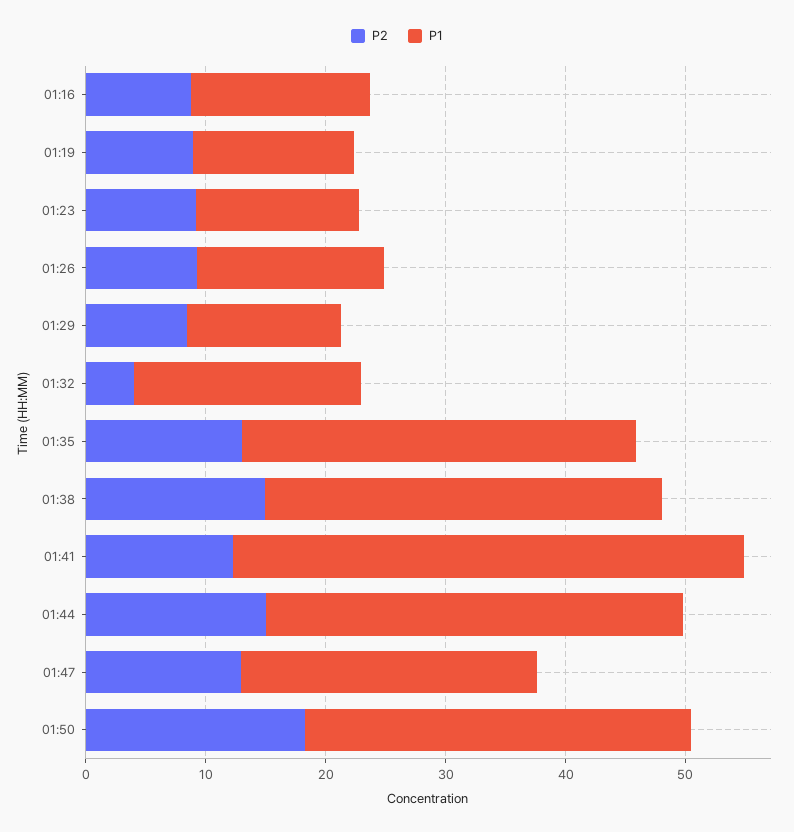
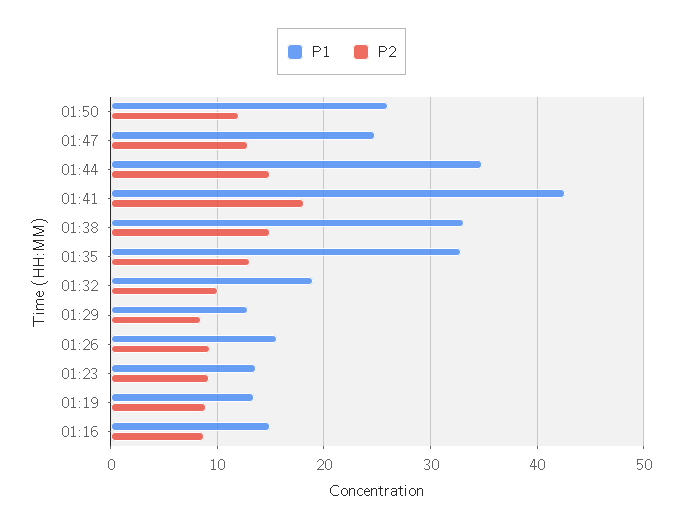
P2, 01:32: 4 -> 10
P2, 01:41: 12 -> 18
P2, 01:50: 18 -> 12
P1, 01:50: 32 -> 26

